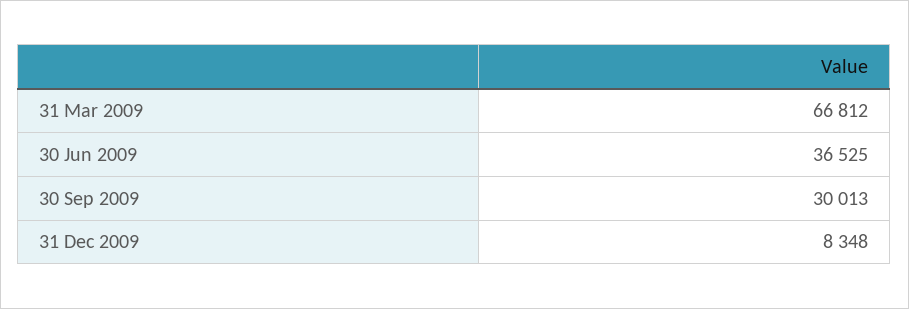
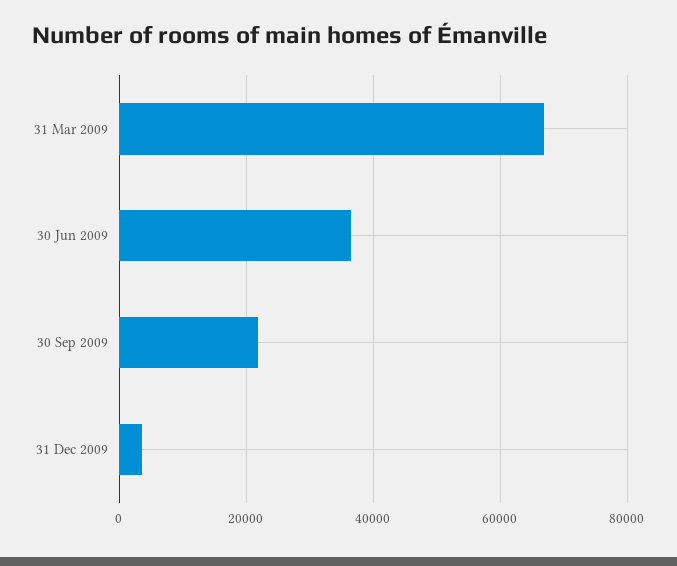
30 Sep 2009: 30013 -> 22000
31 Dec 2009: 8348 -> 4000

